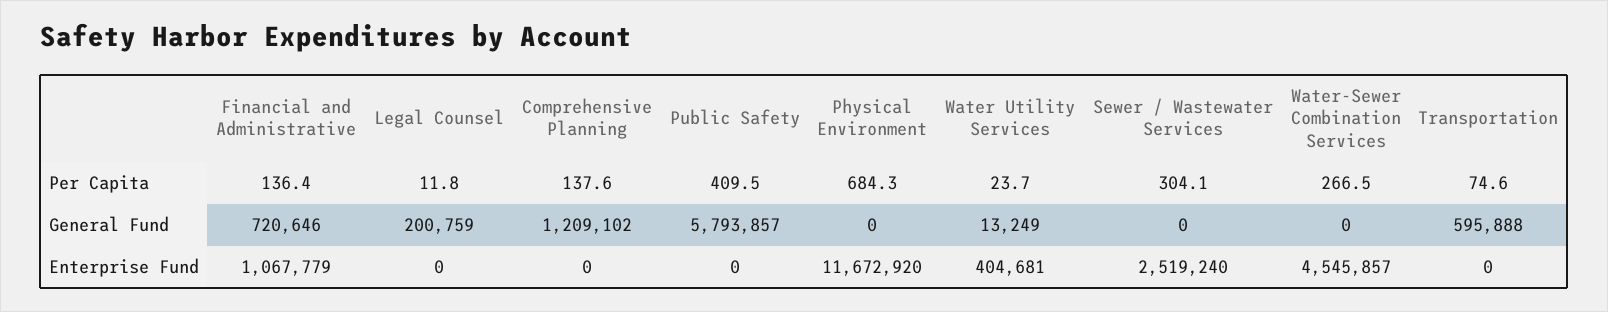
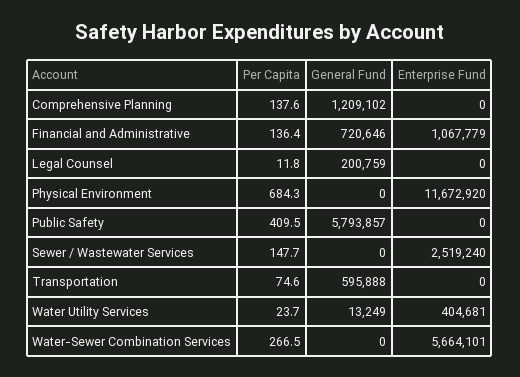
Sewer / Wastewater Services, Per Capita: 304.1 -> 147.7
Water-Sewer Combination Services, Enterprise Fund: 4545857 -> 5664101

